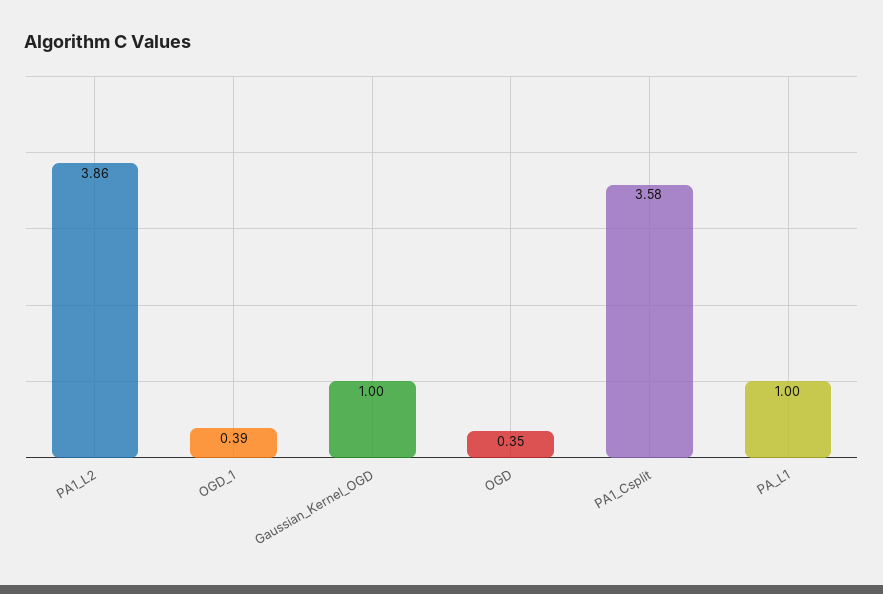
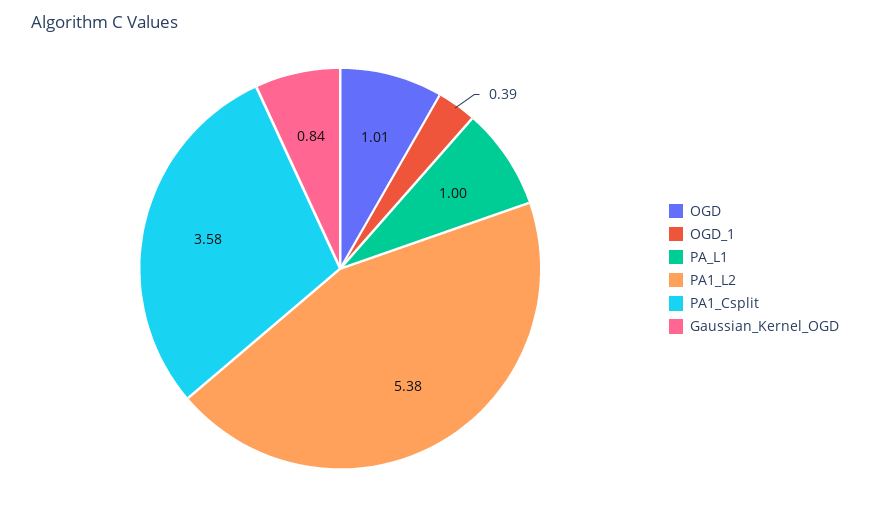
PA1_L2: 3.86 -> 5.38
Gaussian_Kernel_OGD: 1 -> 0.84
OGD: 0.35 -> 1.01

